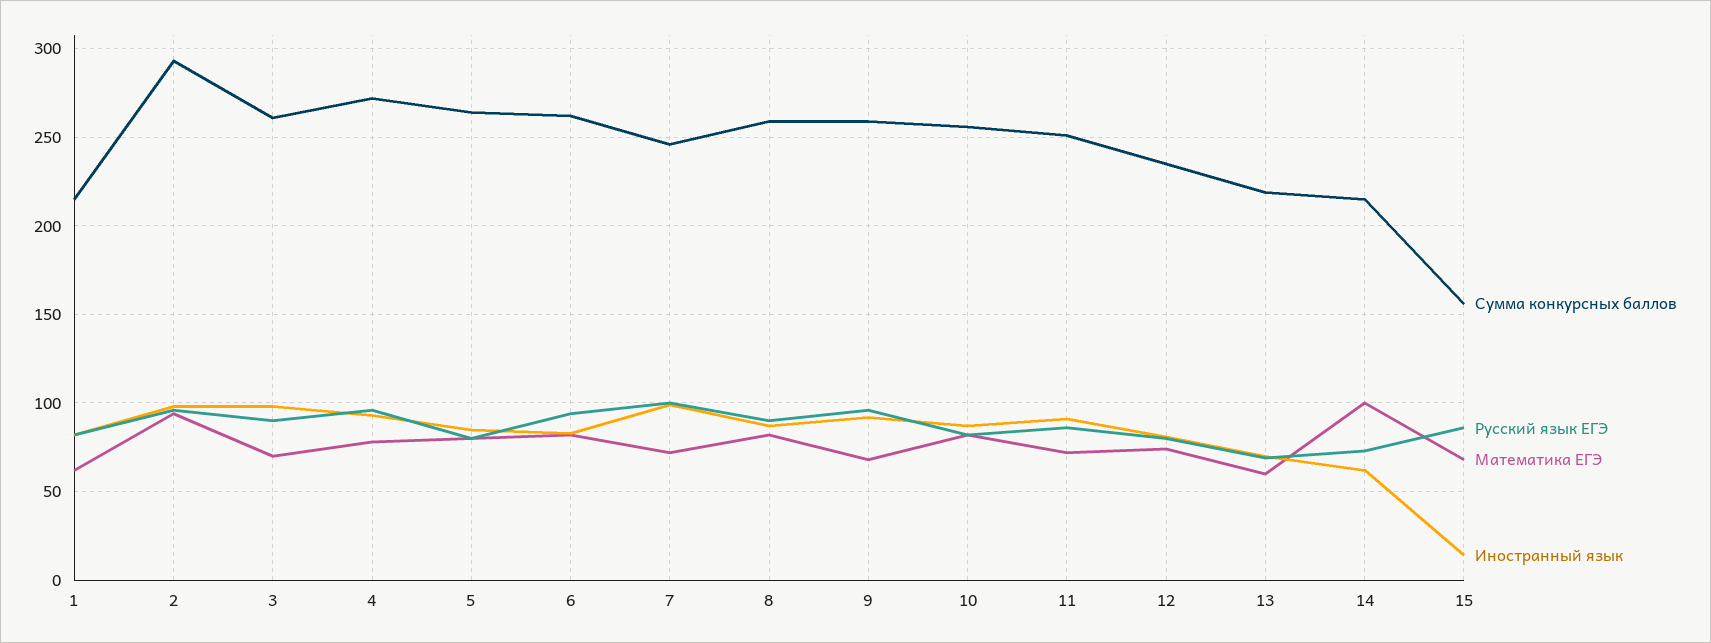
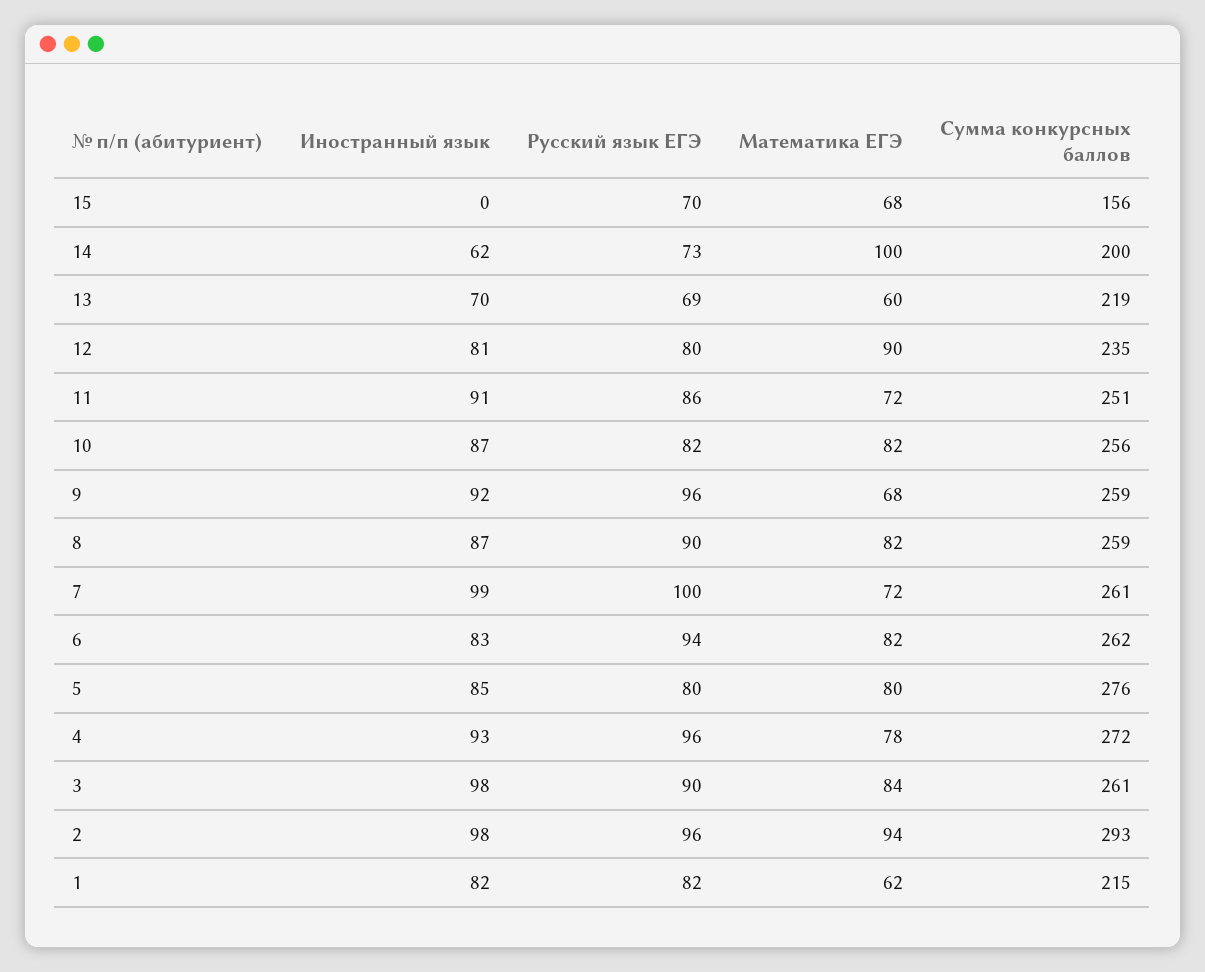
Математика ЕГЭ, 3: 70 -> 84
Сумма конкурсных баллов, 5: 265 -> 276
Сумма конкурсных баллов, 7: 245 -> 261
Математика ЕГЭ, 12: 75 -> 90
Сумма конкурсных баллов, 14: 215 -> 200
Русский язык ЕГЭ, 15: 85 -> 70
Иностранный язык, 15: 15 -> 0

